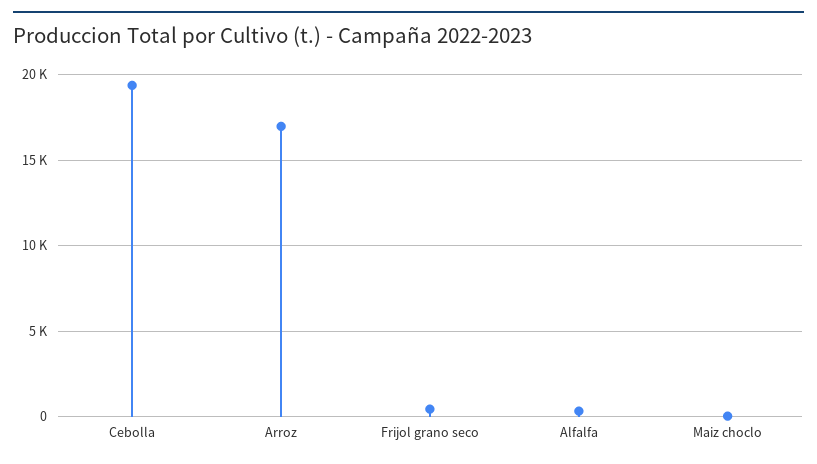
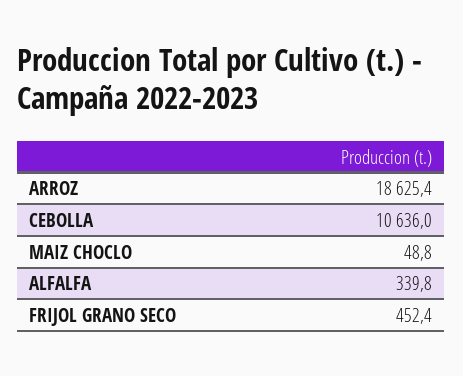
Cebolla: 19500 -> 10636
Arroz: 17000 -> 18625.4

